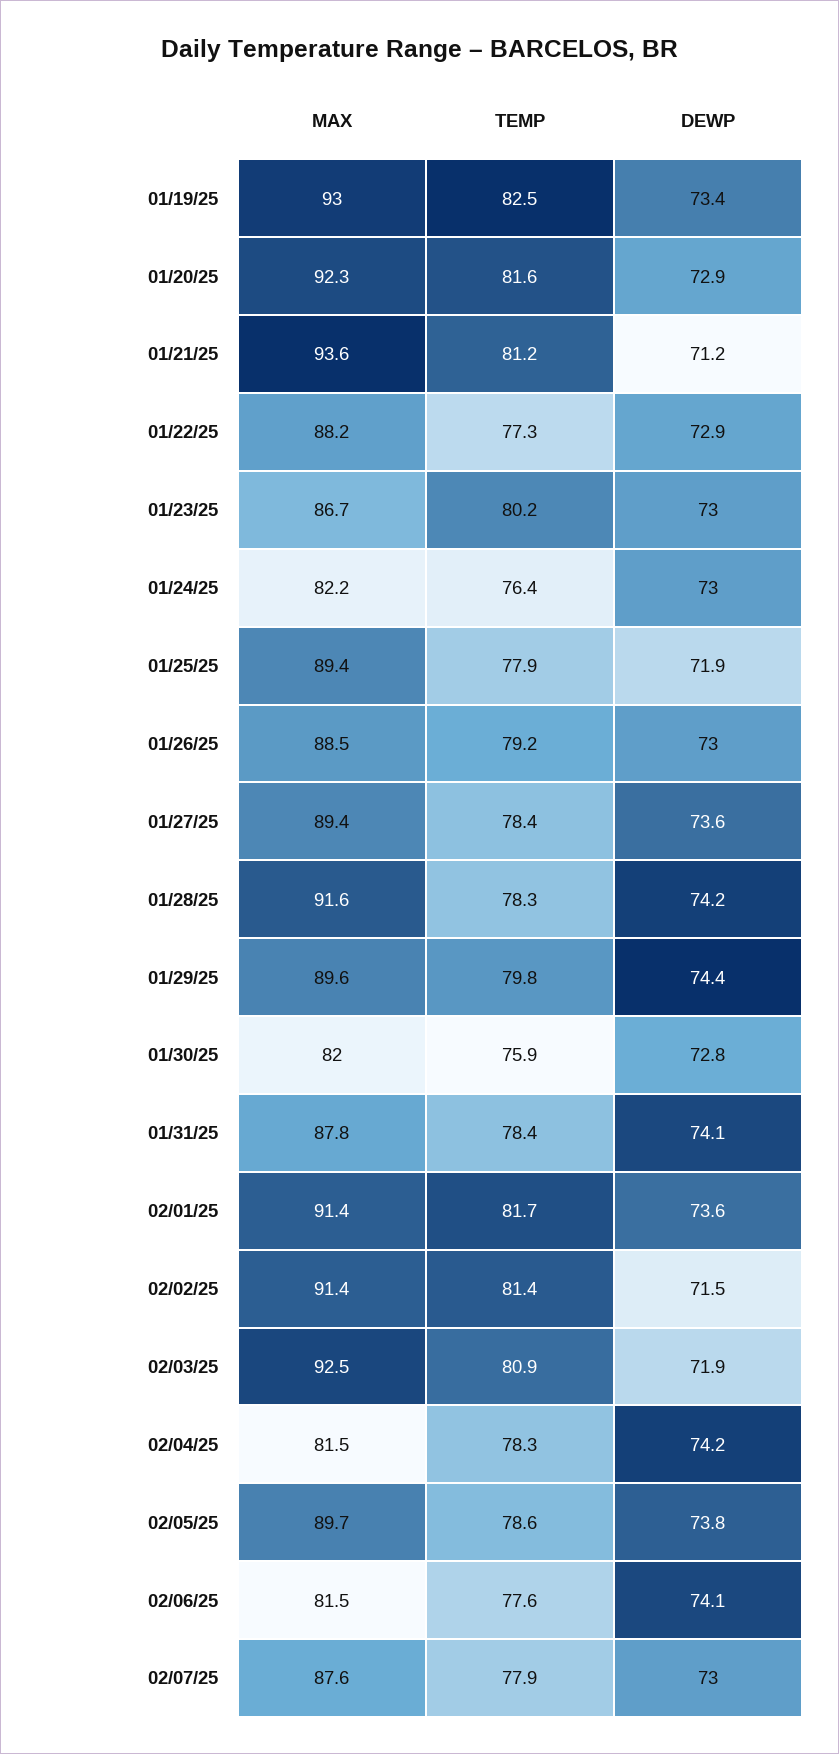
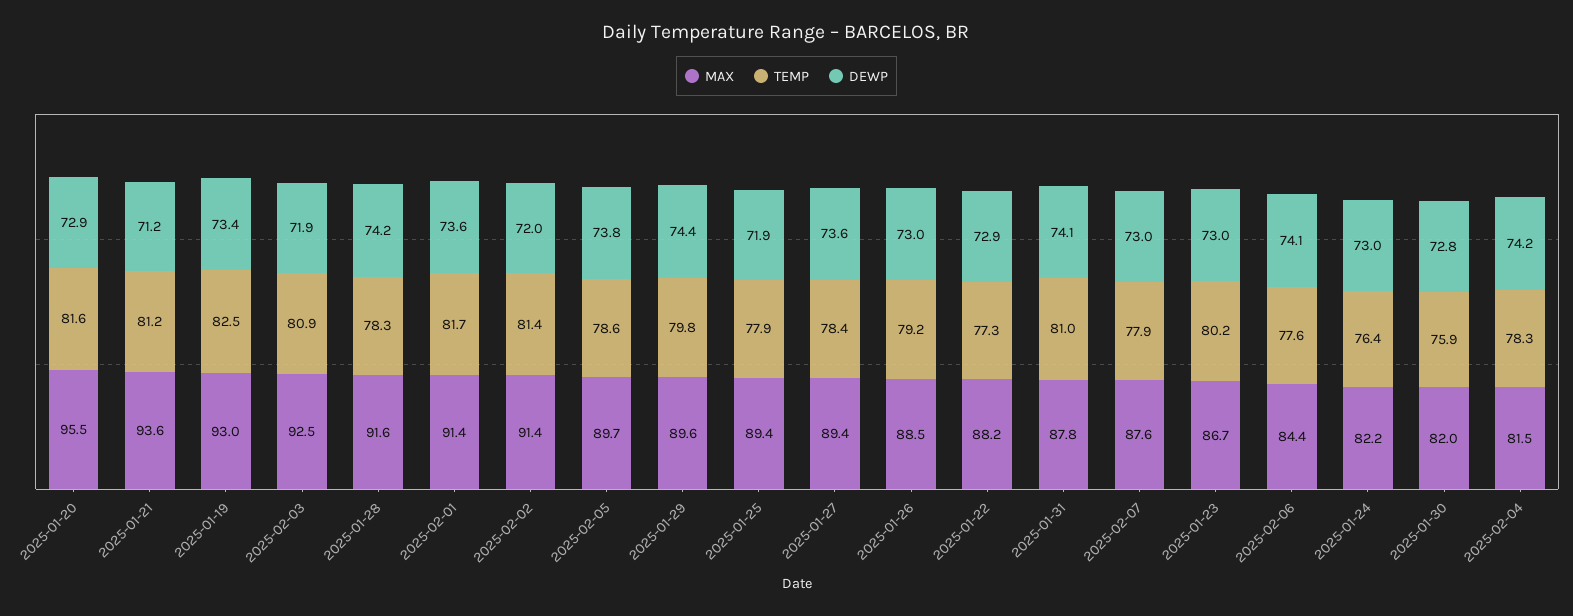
MAX, 01/20/25: 92.3 -> 95.5
TEMP, 01/31/25: 78.4 -> 81
DEWP, 02/02/25: 71.5 -> 72
MAX, 02/06/25: 81.5 -> 84.4

